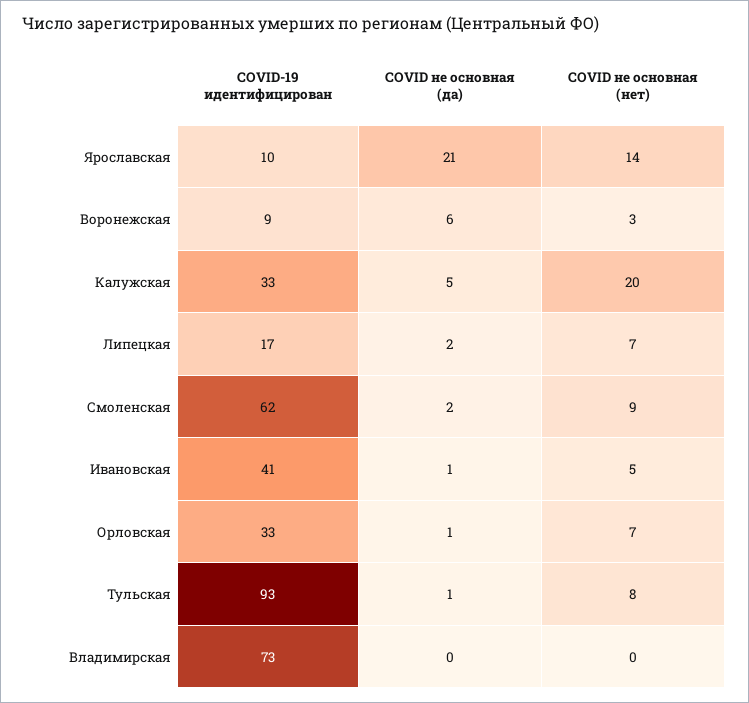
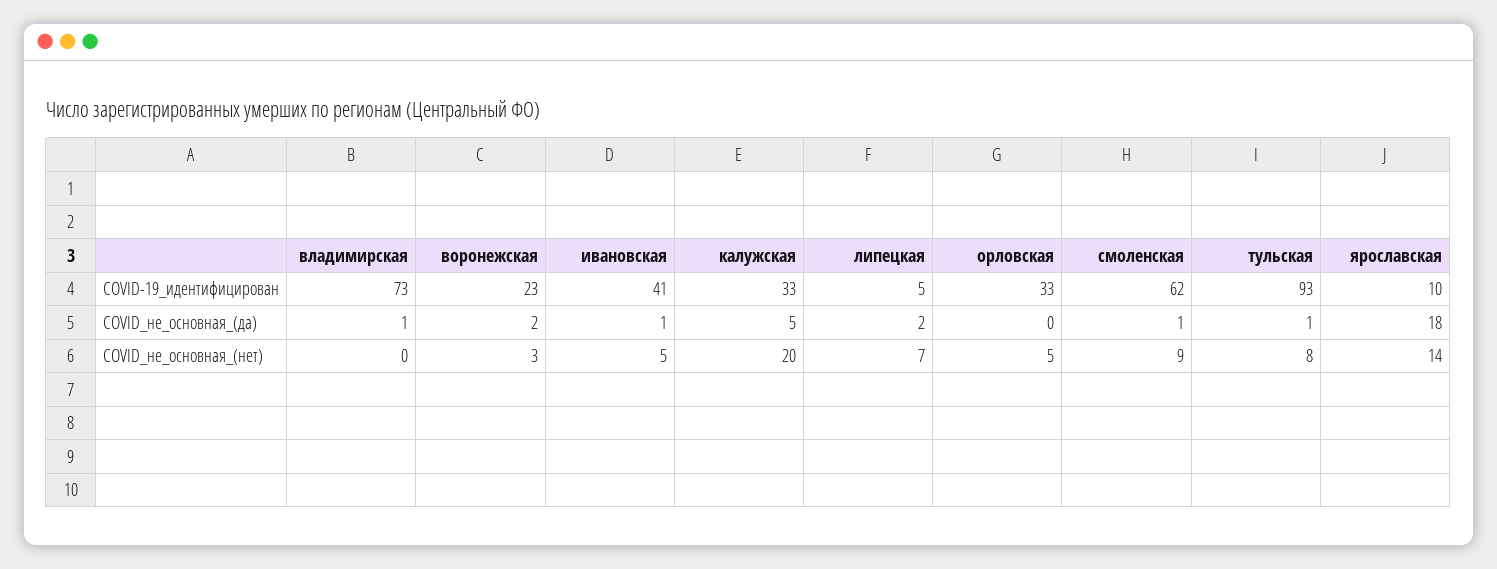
COVID не основная (да), Ярославская: 21 -> 18
COVID-19 идентифицирован, Воронежская: 9 -> 23
COVID не основная (да), Воронежская: 6 -> 2
COVID-19 идентифицирован, Липецкая: 17 -> 5
COVID не основная (да), Смоленская: 2 -> 1
COVID не основная (да), Орловская: 1 -> 0
COVID не основная (нет), Орловская: 7 -> 5
COVID не основная (да), Владимирская: 0 -> 1

